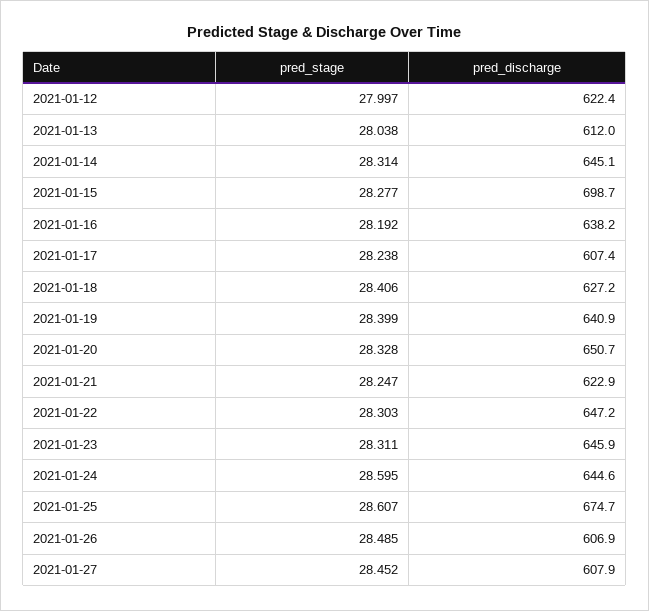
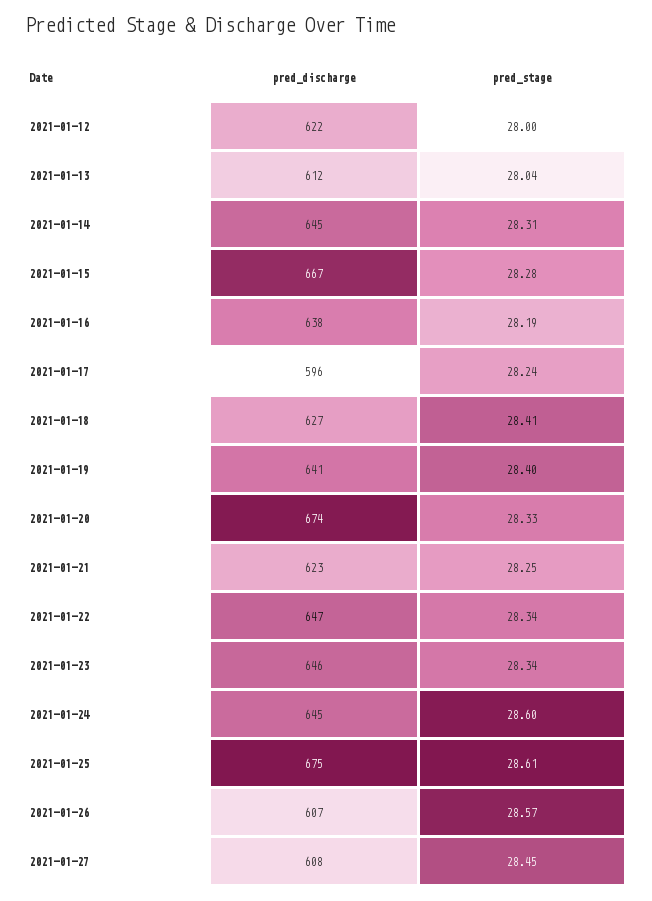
pred_discharge, 2021-01-15: 698.7 -> 667
pred_discharge, 2021-01-17: 607.4 -> 596
pred_discharge, 2021-01-20: 650.7 -> 674
pred_stage, 2021-01-22: 28.303 -> 28.34
pred_stage, 2021-01-23: 28.311 -> 28.34
pred_stage, 2021-01-26: 28.485 -> 28.57

